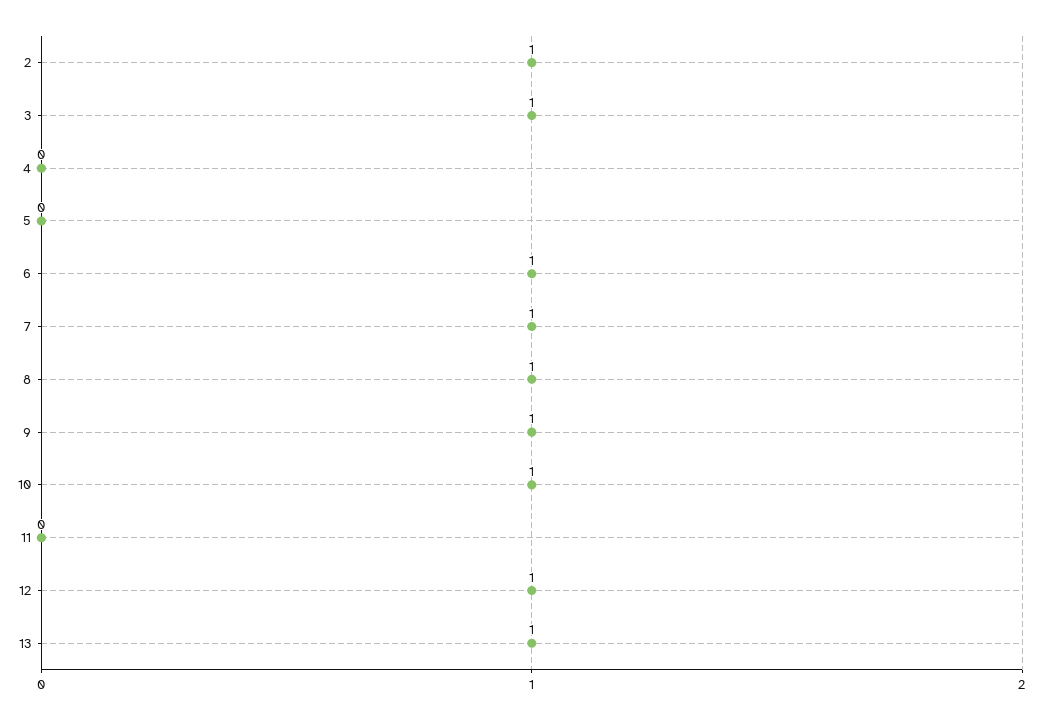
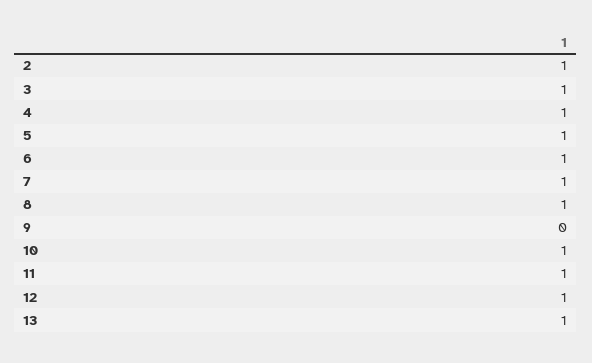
4: 0 -> 1
5: 0 -> 1
9: 1 -> 0
11: 0 -> 1

